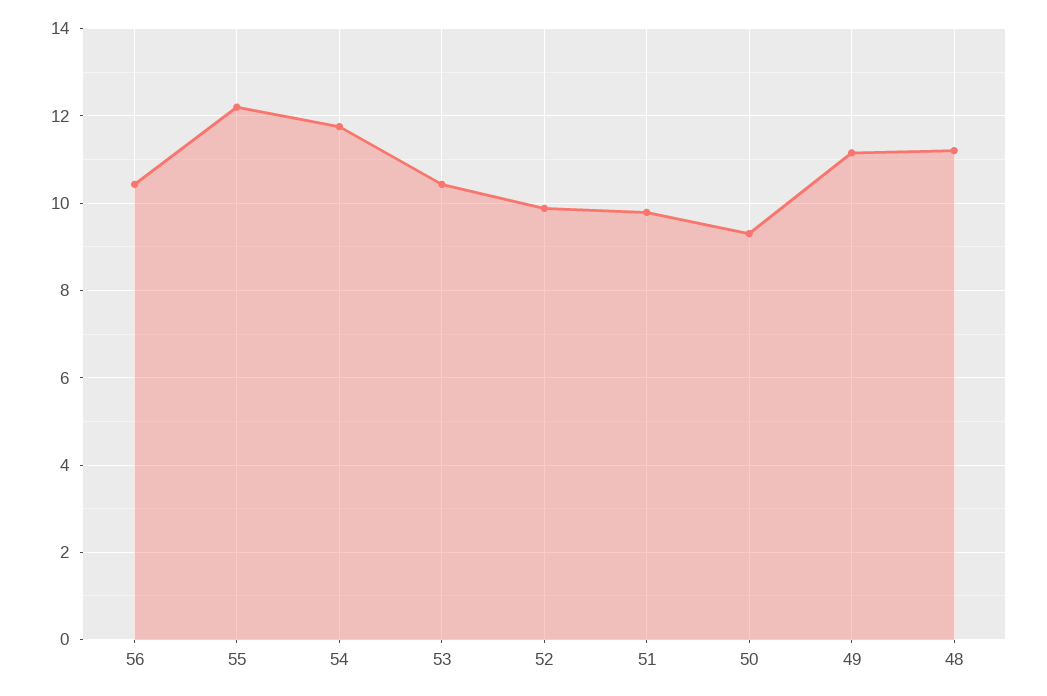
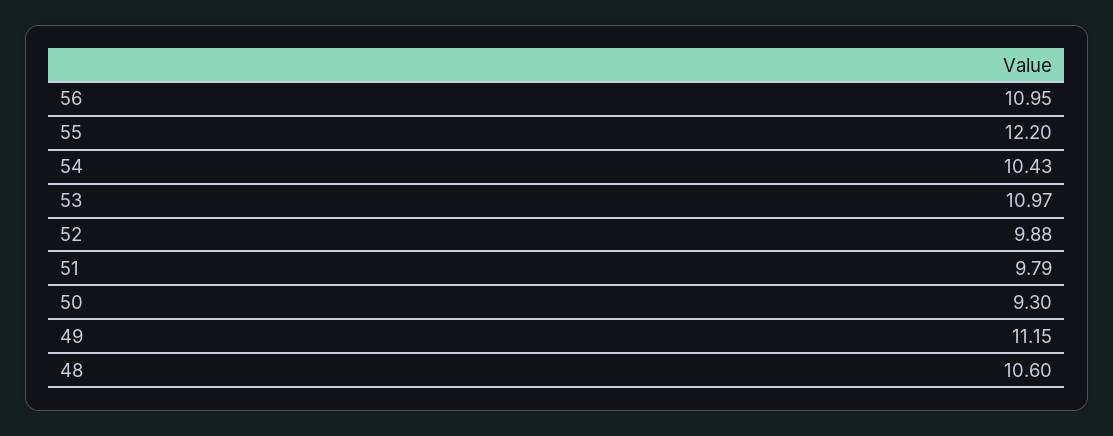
56: 10.4 -> 10.95
54: 11.8 -> 10.43
53: 10.4 -> 10.97
48: 11.2 -> 10.6

